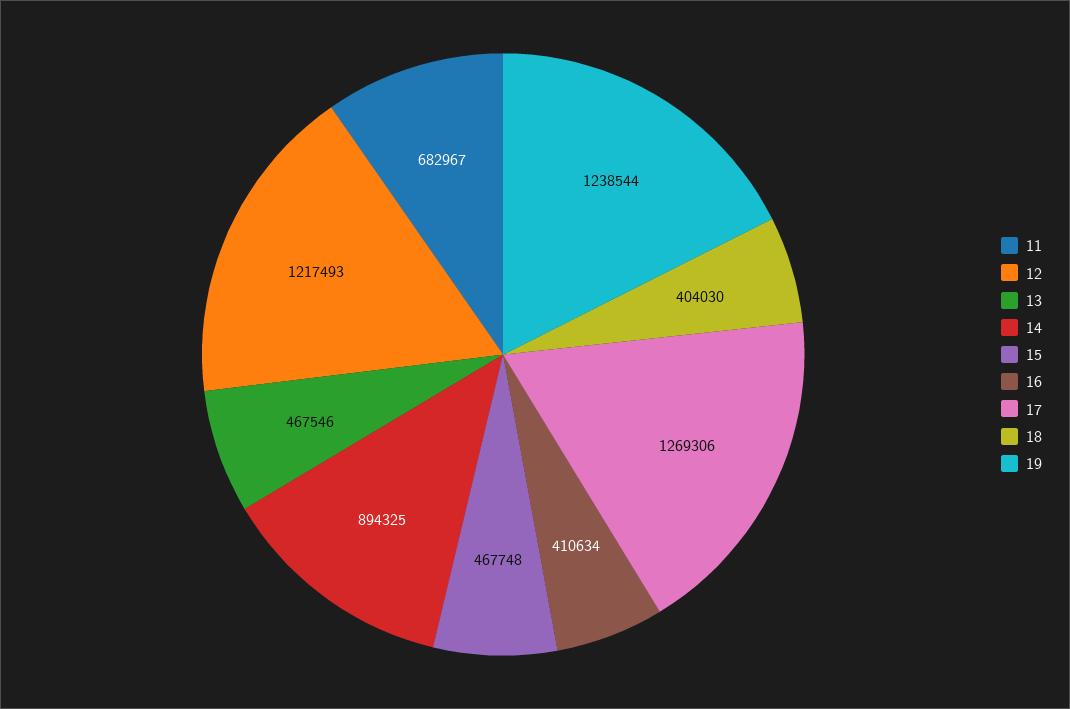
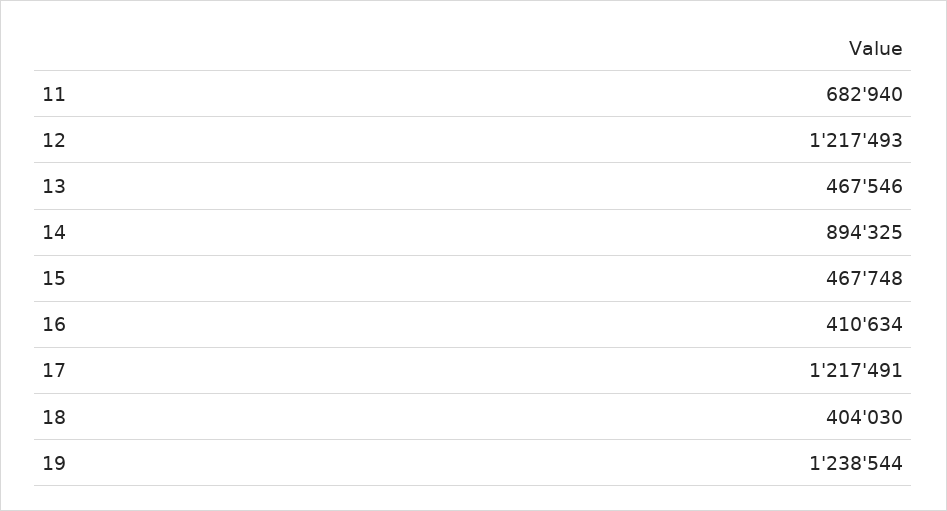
11: 682967 -> 682940
17: 1269306 -> 1217491

